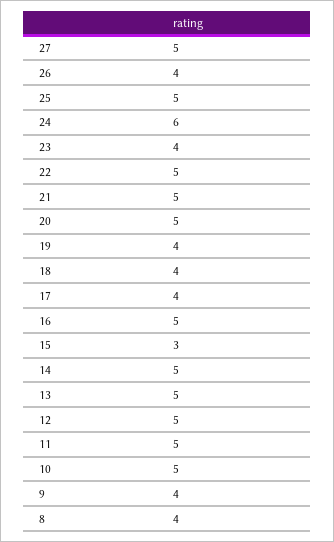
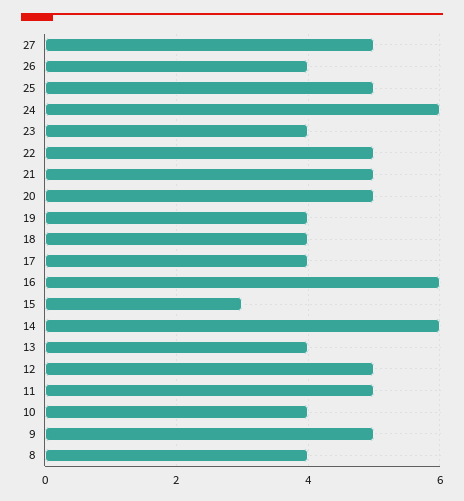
16: 5 -> 6
14: 5 -> 6
13: 5 -> 4
10: 5 -> 4
9: 4 -> 5

